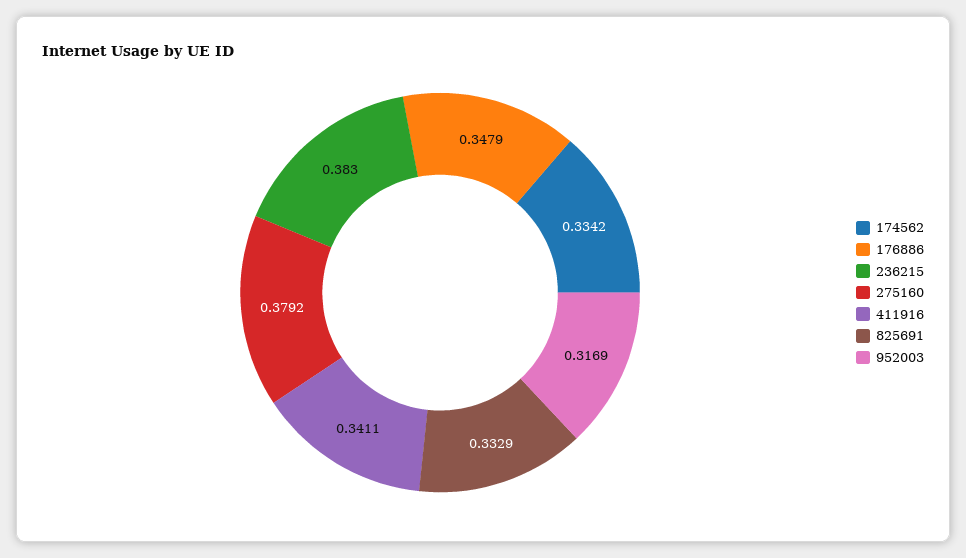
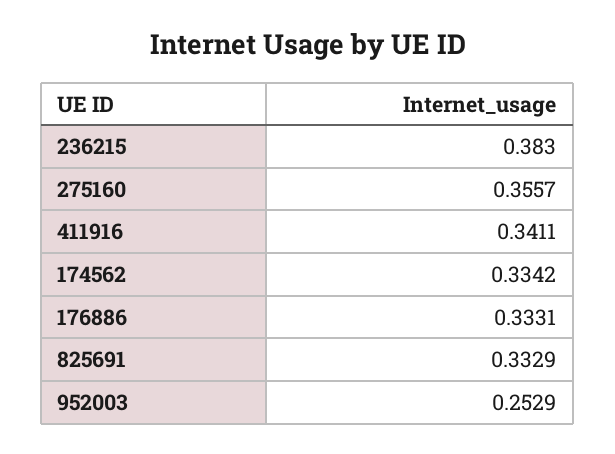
176886: 0.3479 -> 0.3331
275160: 0.3792 -> 0.3557
952003: 0.3169 -> 0.2529

